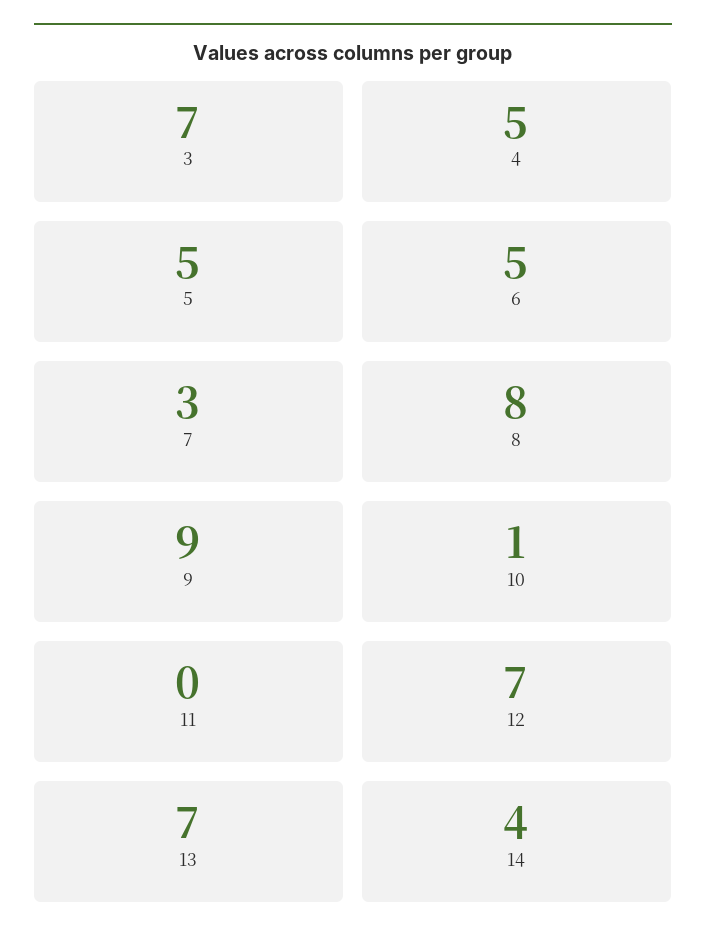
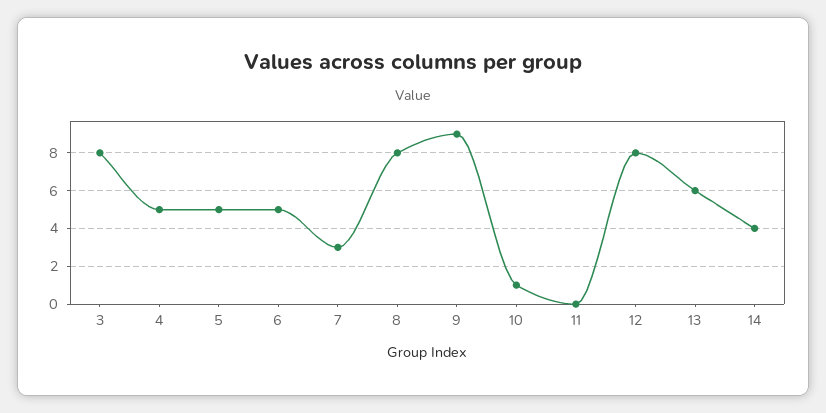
3: 7 -> 8
12: 7 -> 8
13: 7 -> 6

